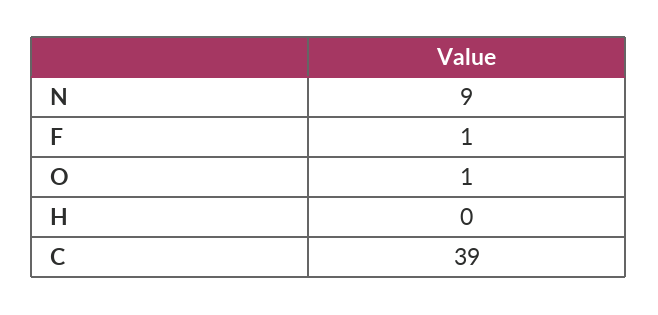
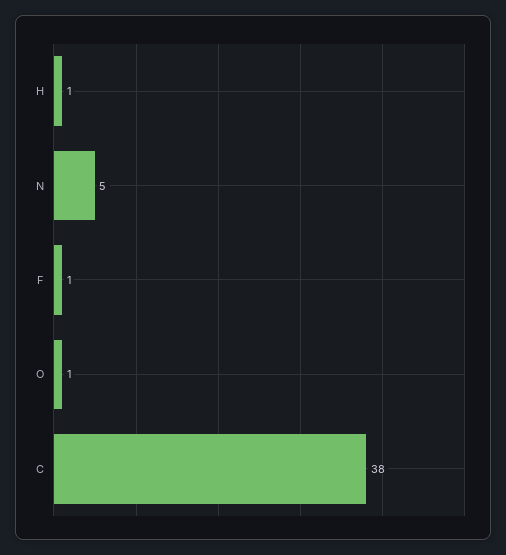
N: 9 -> 5
H: 0 -> 1
C: 39 -> 38

